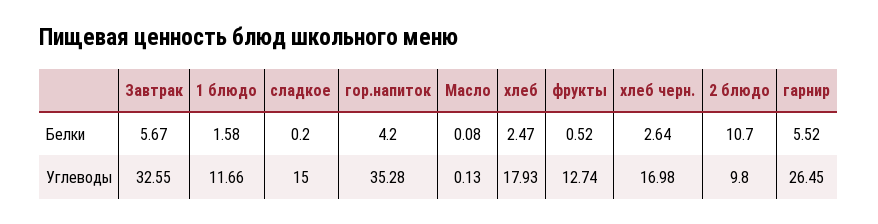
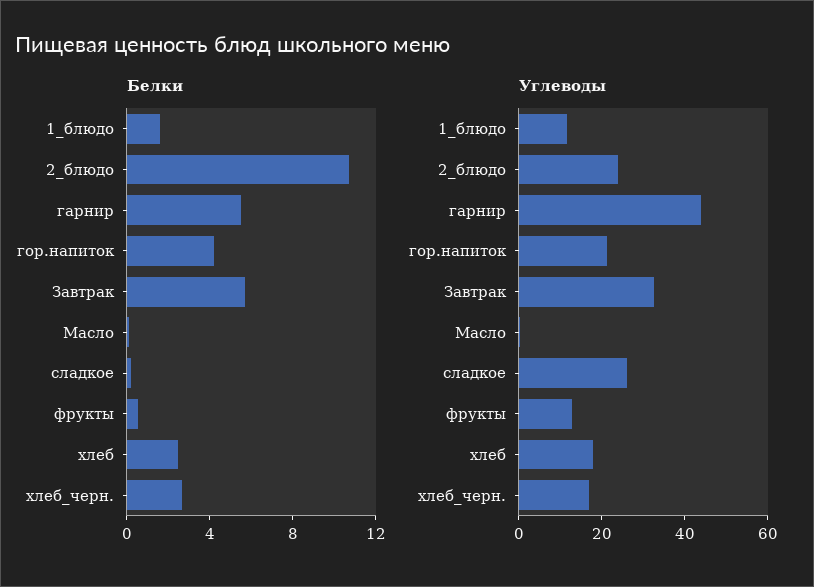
Углеводы, сладкое: 15 -> 25
Углеводы, гор.напиток: 35.28 -> 20
Углеводы, 2 блюдо: 9.8 -> 25
Углеводы, гарнир: 26.45 -> 45

